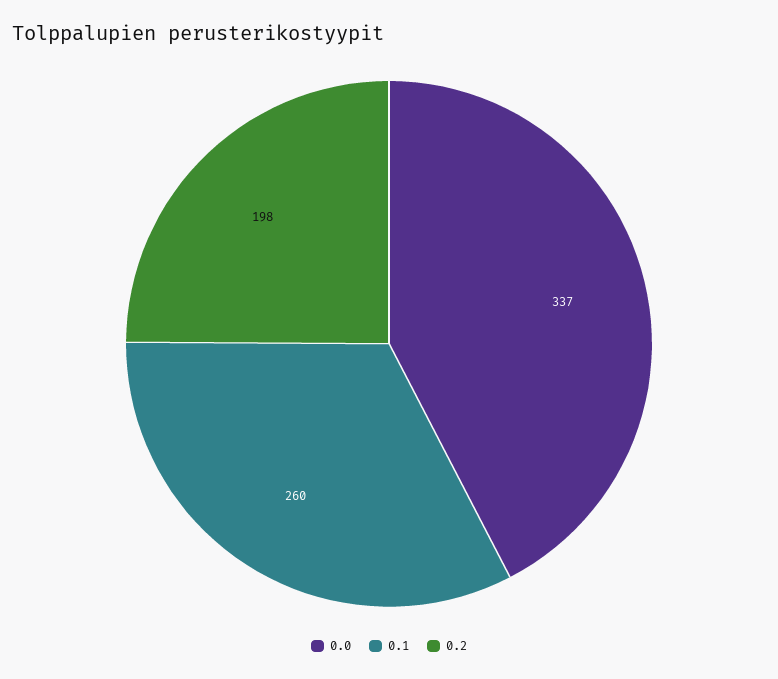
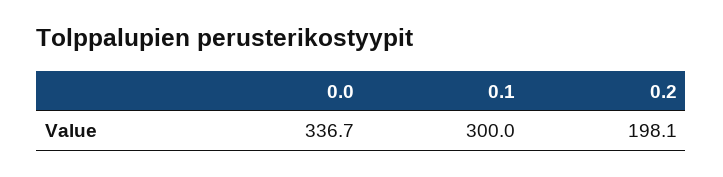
0.1: 260 -> 300

